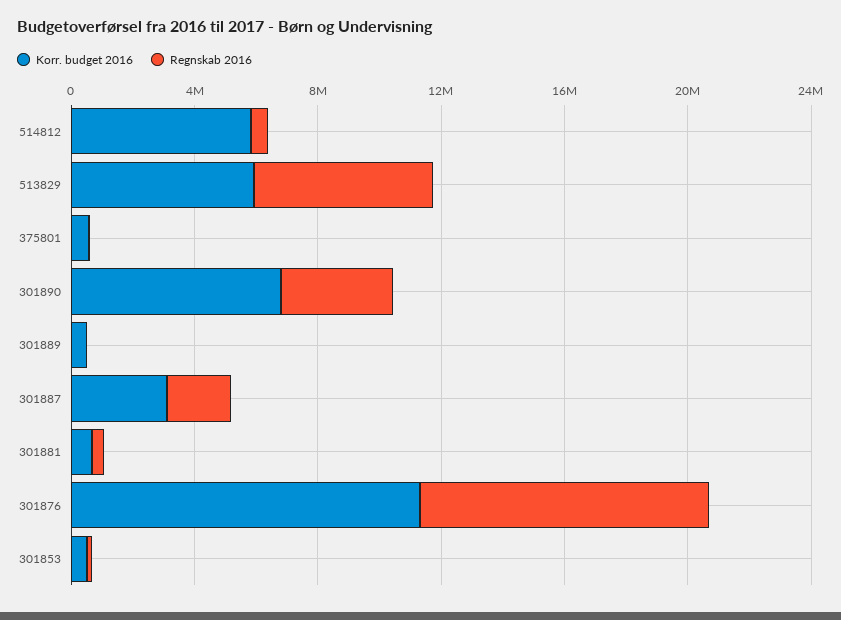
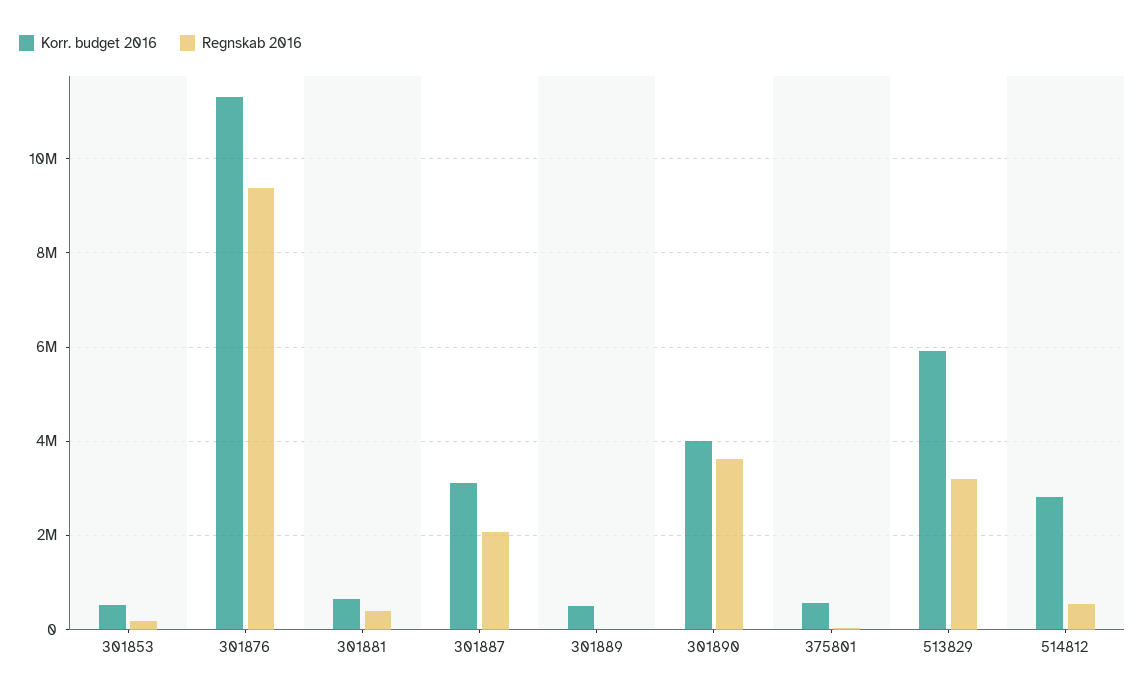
Korr. budget 2016, 514812: 6000000 -> 2800000
Regnskab 2016, 513829: 6000000 -> 3200000
Korr. budget 2016, 301890: 7000000 -> 4000000

